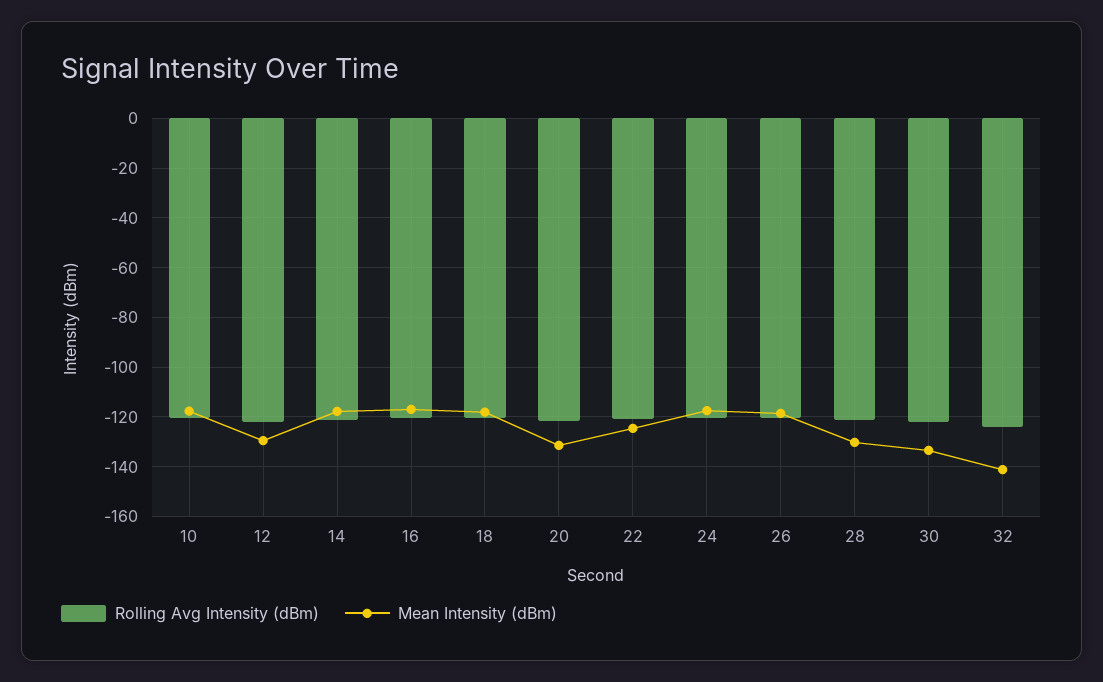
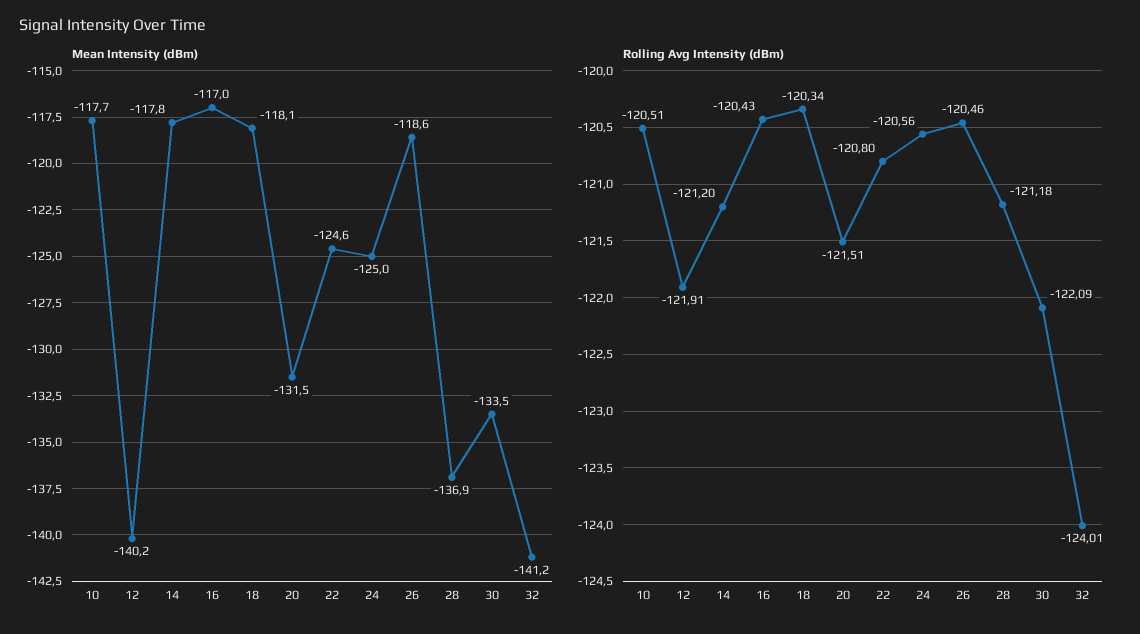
Mean Intensity (dBm), 12: -130 -> -140.2
Mean Intensity (dBm), 24: -117.5 -> -125
Mean Intensity (dBm), 28: -130 -> -136.9

